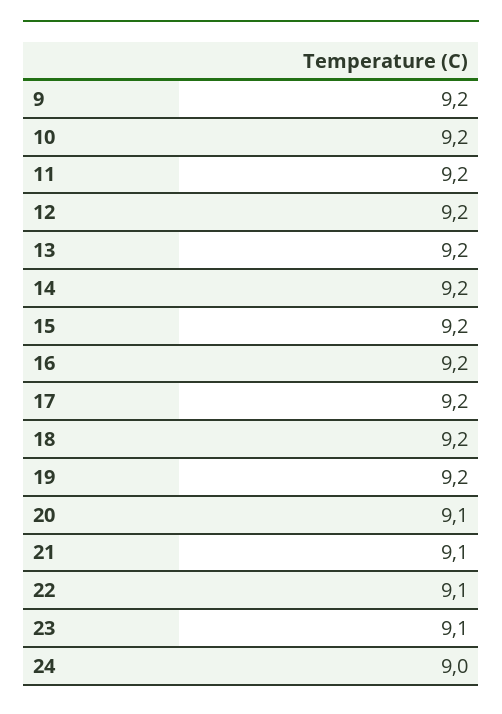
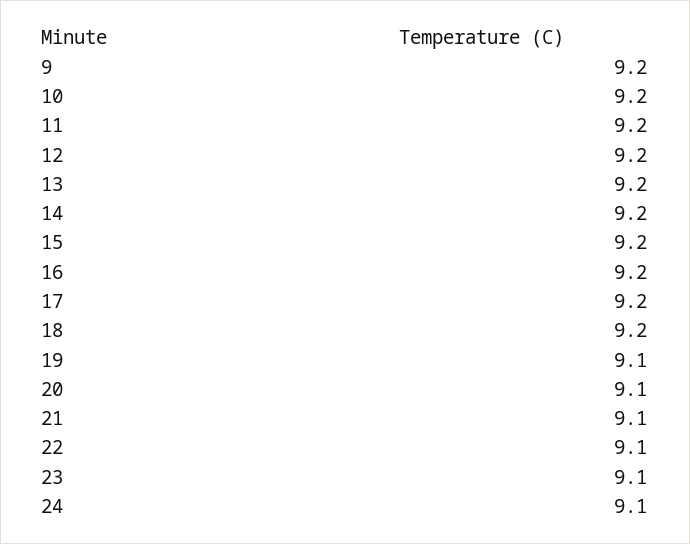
19: 9.2 -> 9.1
24: 9 -> 9.1

